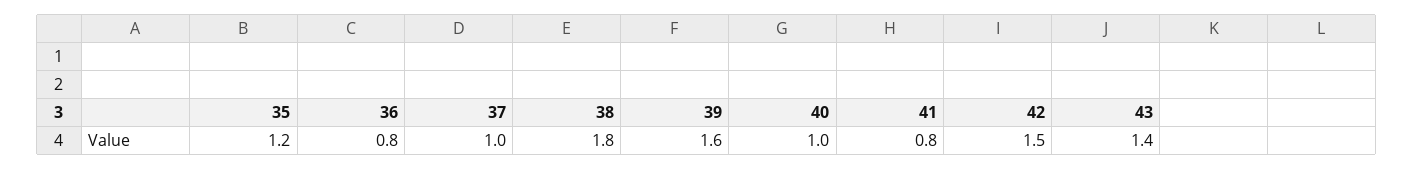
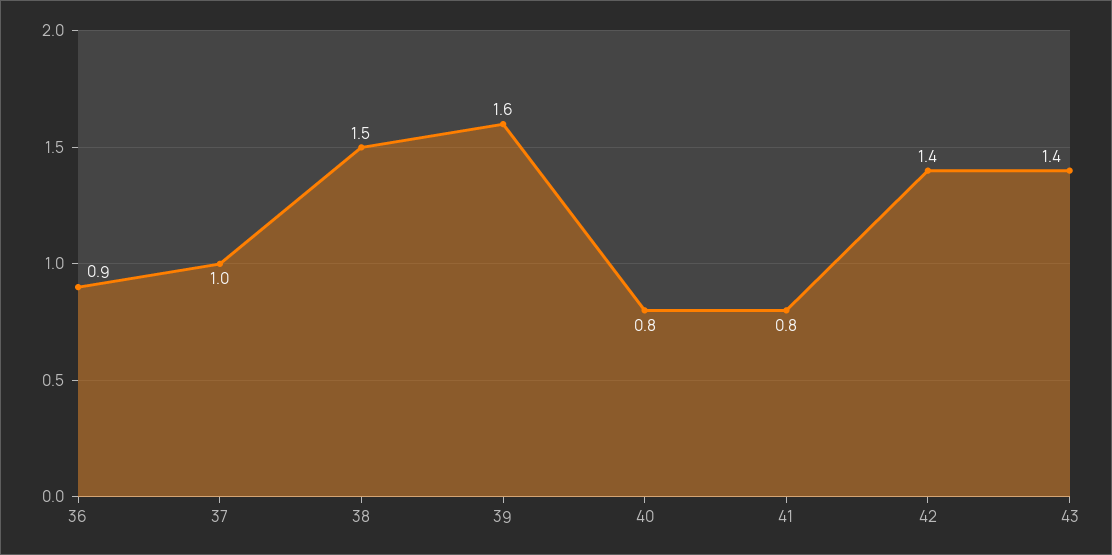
35: 1.2 -> none
36: 0.8 -> 0.9
38: 1.8 -> 1.5
40: 1 -> 0.8
42: 1.5 -> 1.4

